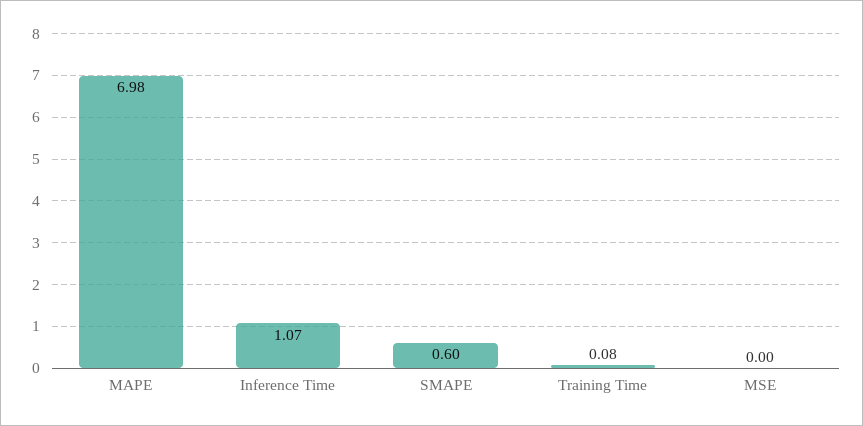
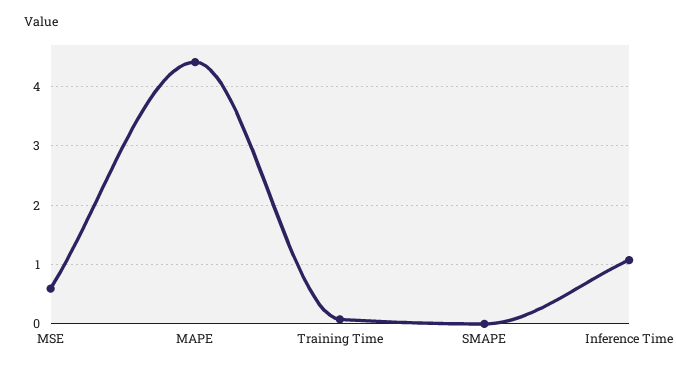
MAPE: 6.98 -> 4.4
SMAPE: 0.6 -> 0
MSE: 0 -> 0.6

